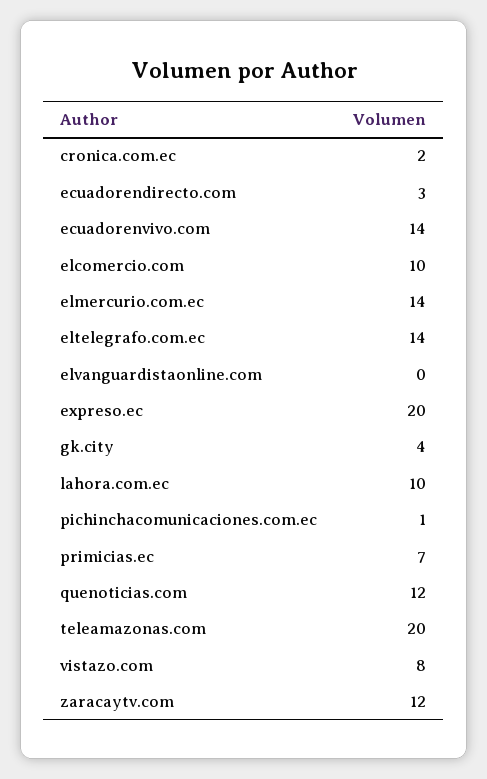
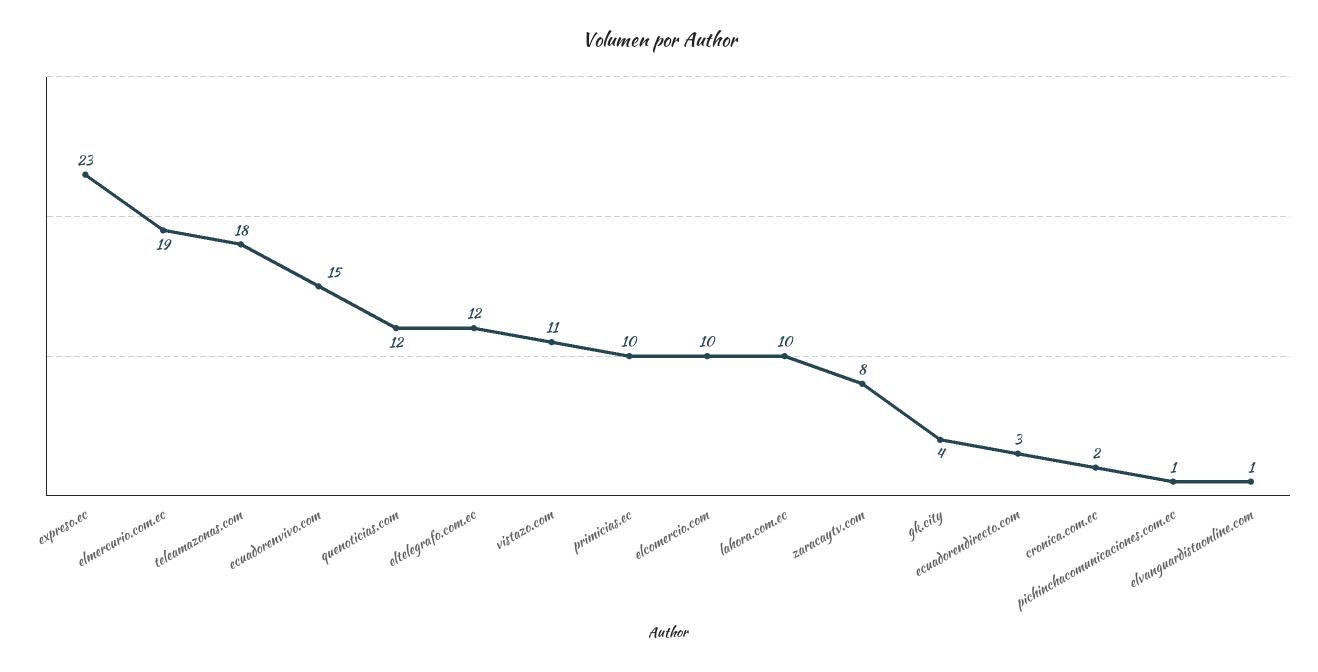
ecuadorenvivo.com: 14 -> 15
elmercurio.com.ec: 14 -> 19
eltelegrafo.com.ec: 14 -> 12
elvanguardistaonline.com: 0 -> 1
expreso.ec: 20 -> 23
primicias.ec: 7 -> 10
teleamazonas.com: 20 -> 18
vistazo.com: 8 -> 11
zaracaytv.com: 12 -> 8

